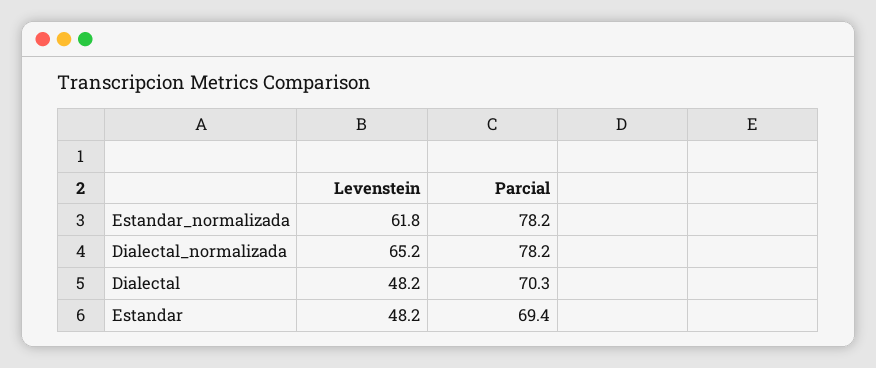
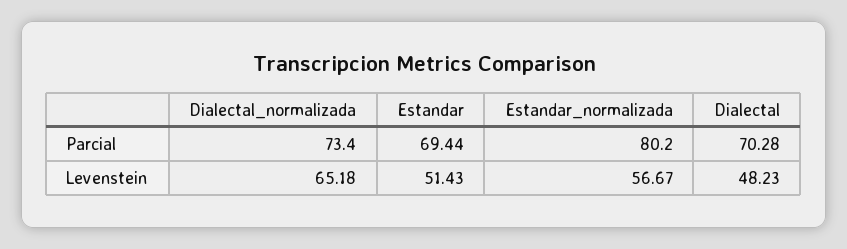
Levenstein, Estandar_normalizada: 61.8 -> 56.67
Parcial, Estandar_normalizada: 78.2 -> 80.2
Parcial, Dialectal_normalizada: 78.2 -> 73.4
Levenstein, Estandar: 48.2 -> 51.43

